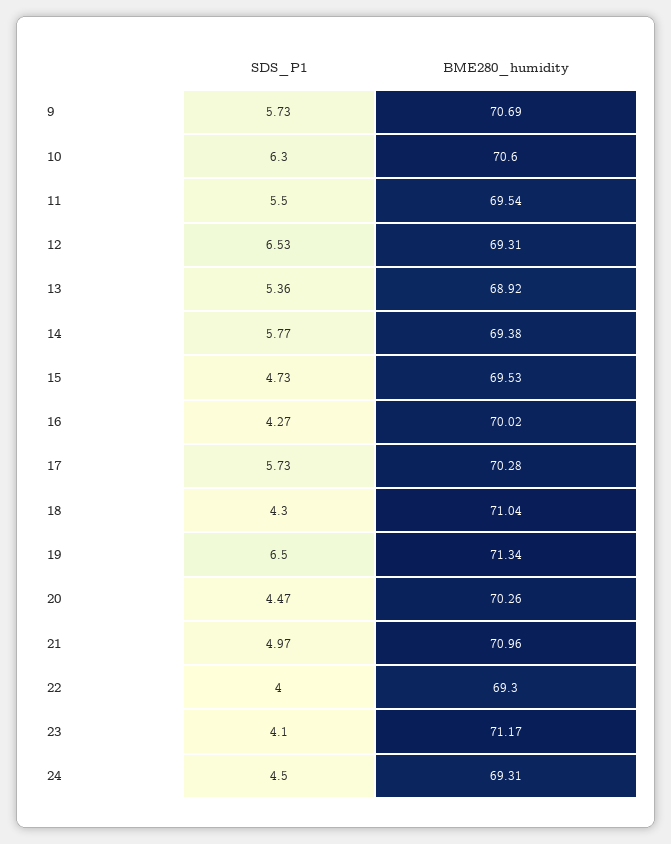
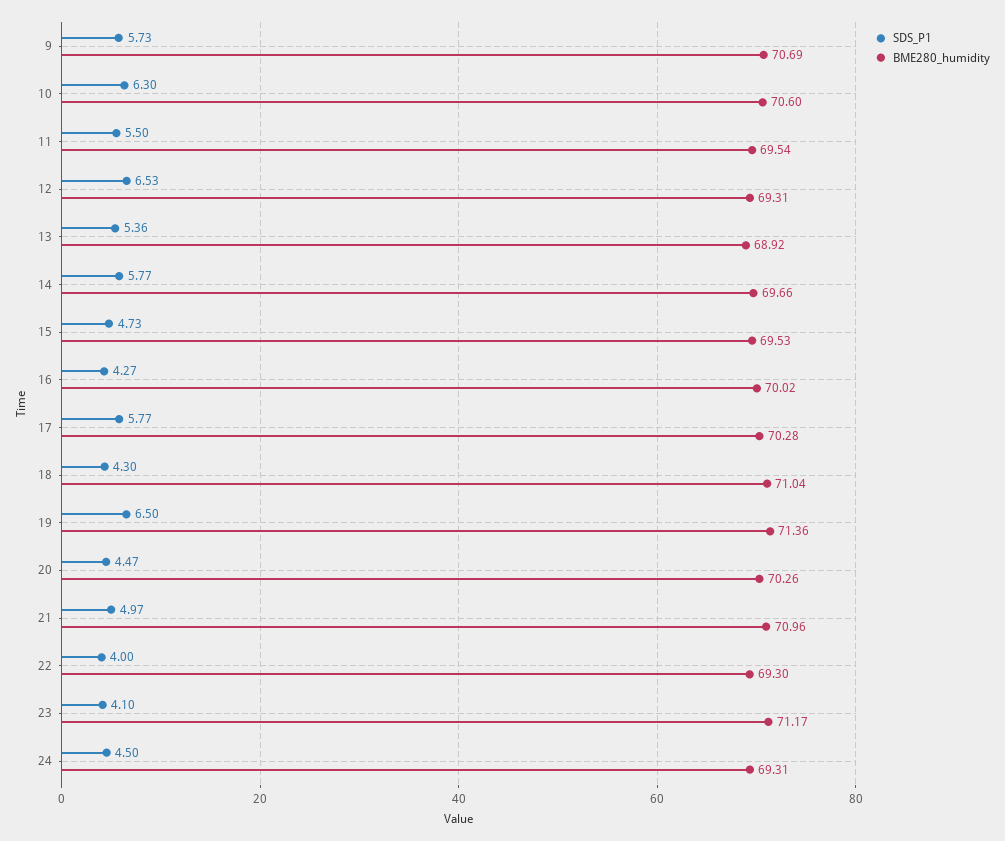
BME280_humidity, 14: 69.38 -> 69.66
SDS_P1, 17: 5.73 -> 5.77
BME280_humidity, 19: 71.34 -> 71.36

